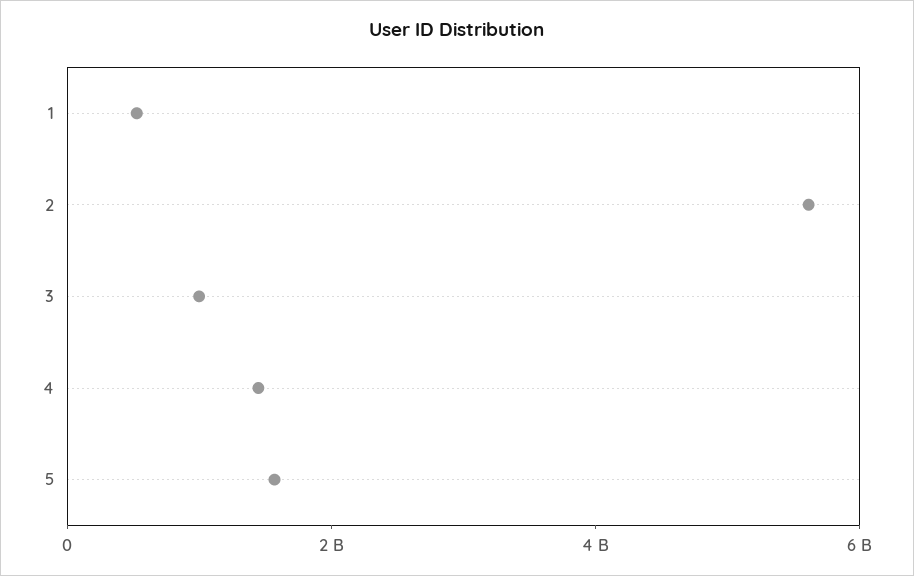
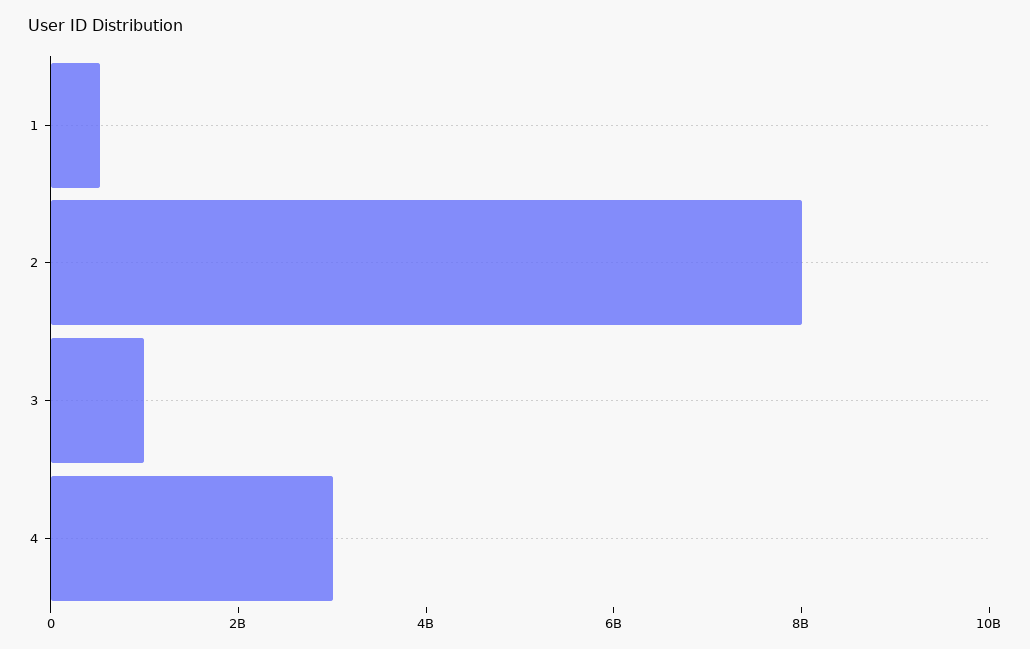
2: 5500000000 -> 8000000000
4: 1500000000 -> 3000000000
5: 1500000000 -> none

